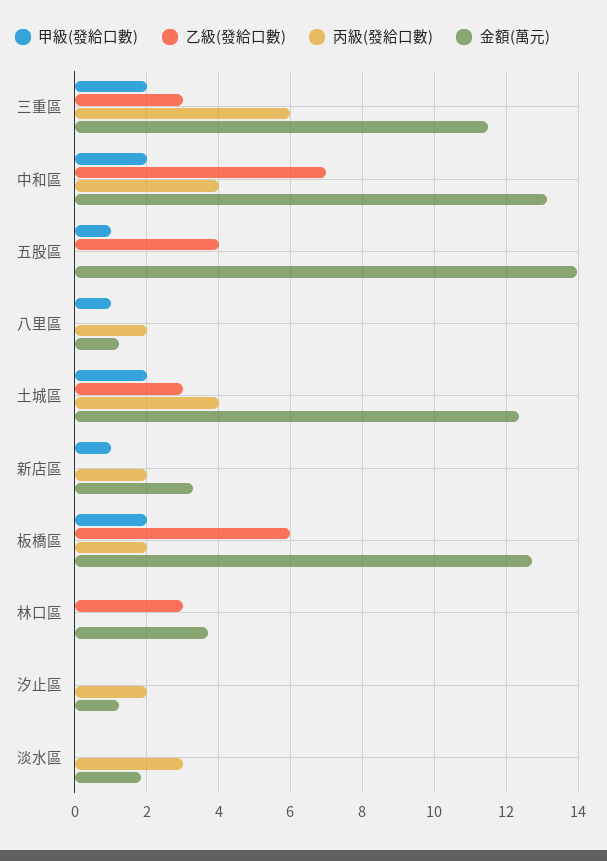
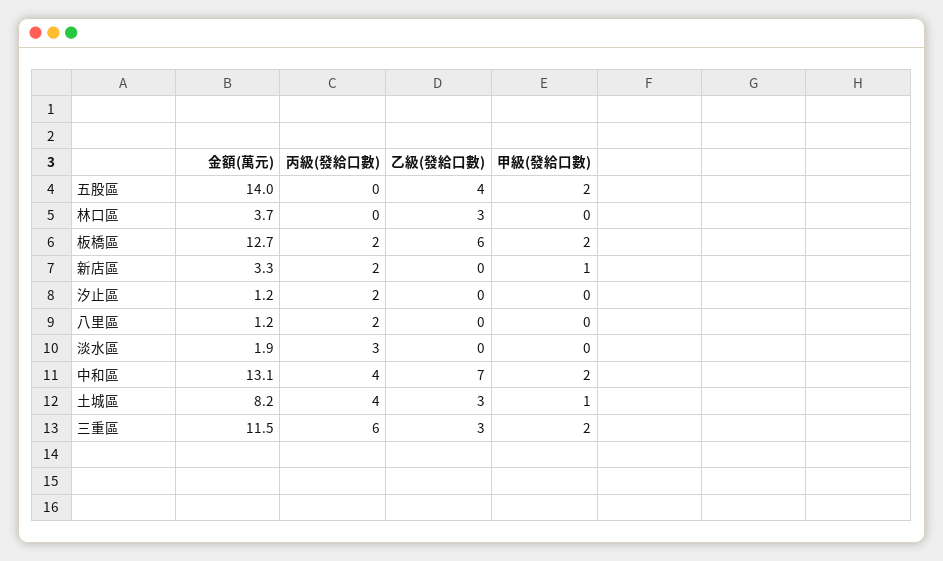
甲級(發給口數), 五股區: 1 -> 2
甲級(發給口數), 八里區: 1 -> 0
甲級(發給口數), 土城區: 2 -> 1
金額(萬元), 土城區: 12.4 -> 8.2

